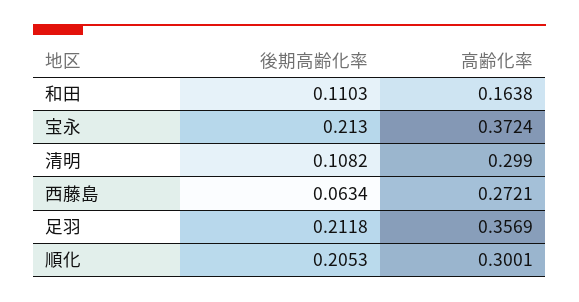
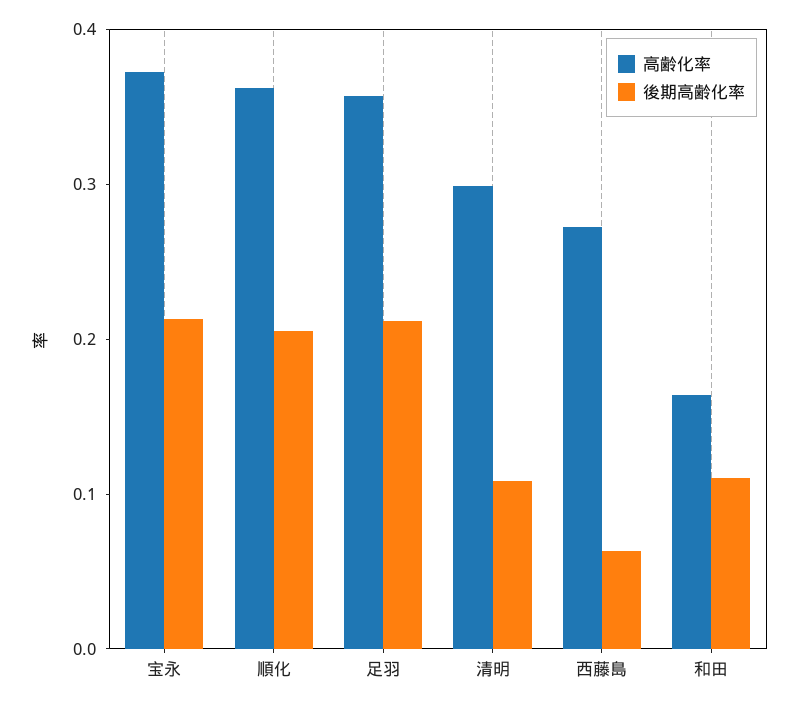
高齢化率, 順化: 0.3001 -> 0.36

